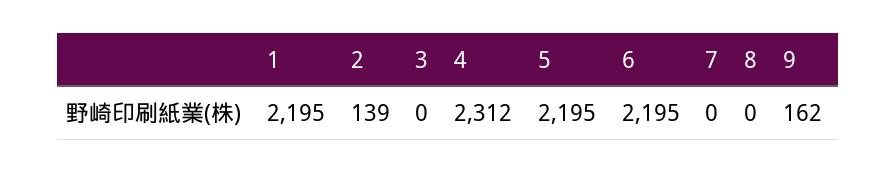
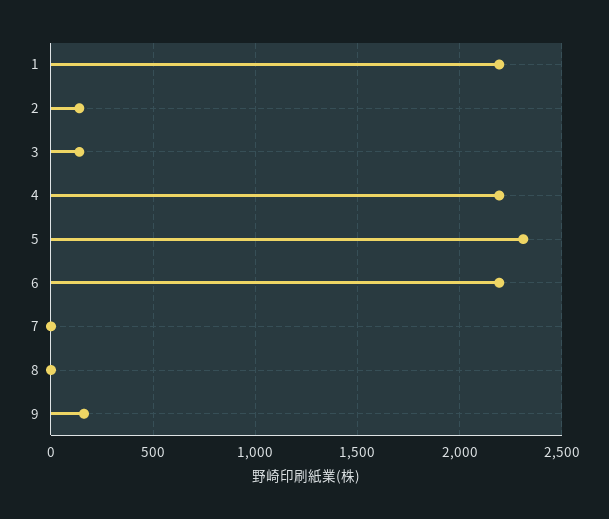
3: 0 -> 150
4: 2312 -> 2200
5: 2195 -> 2300

